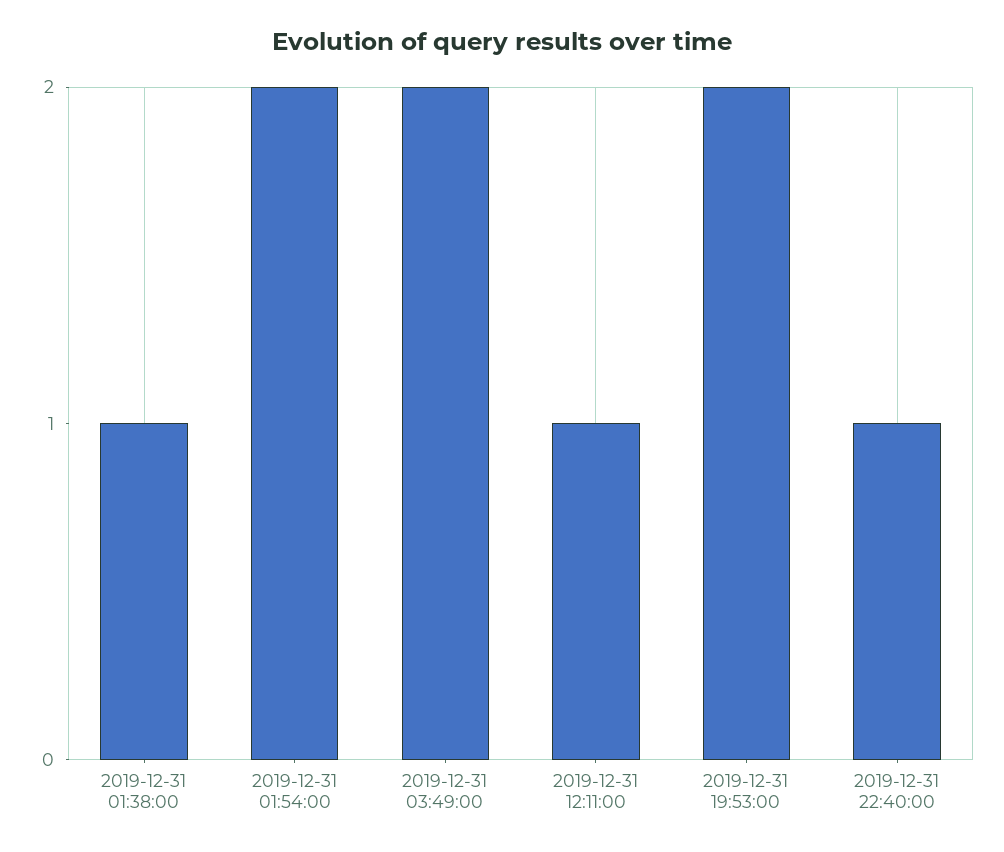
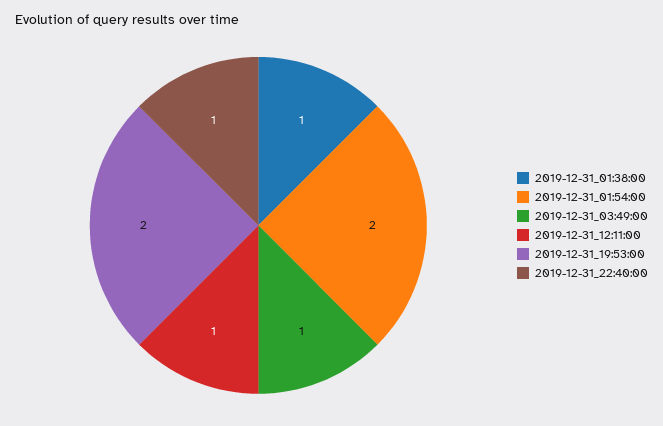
2019-12-31 03:49:00: 2 -> 1

